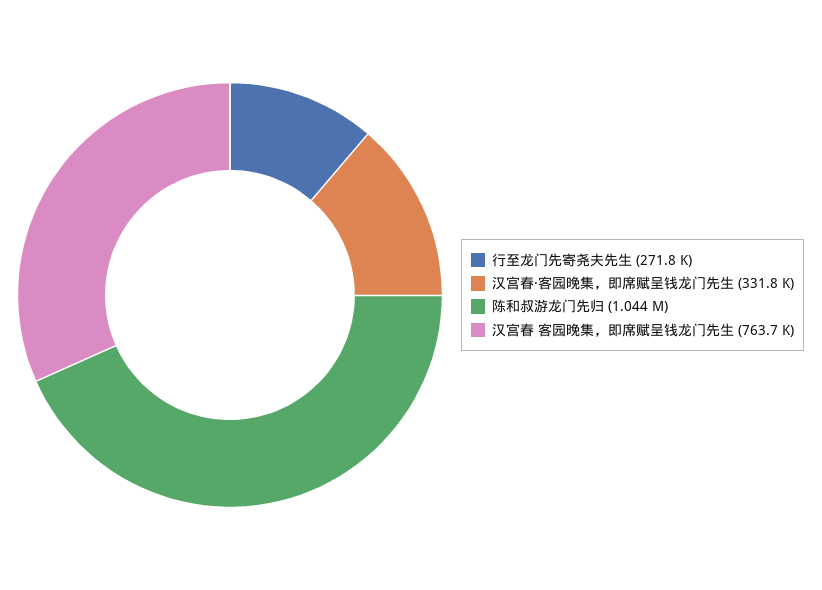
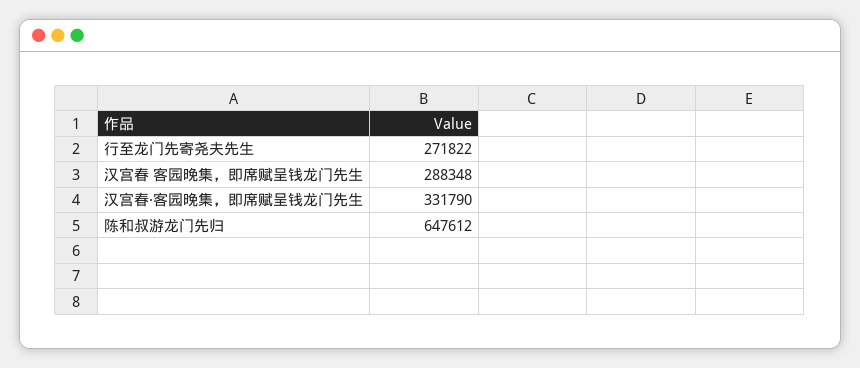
陈和叔游龙门先归: 1044000 -> 647612
汉宫春 客园晚集，即席赋呈钱龙门先生: 763700 -> 288348

